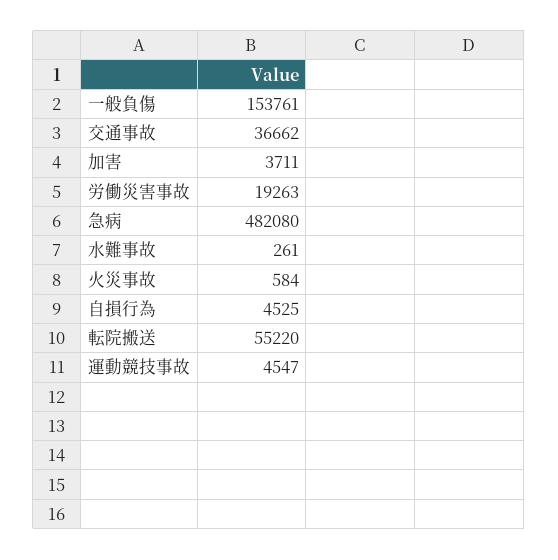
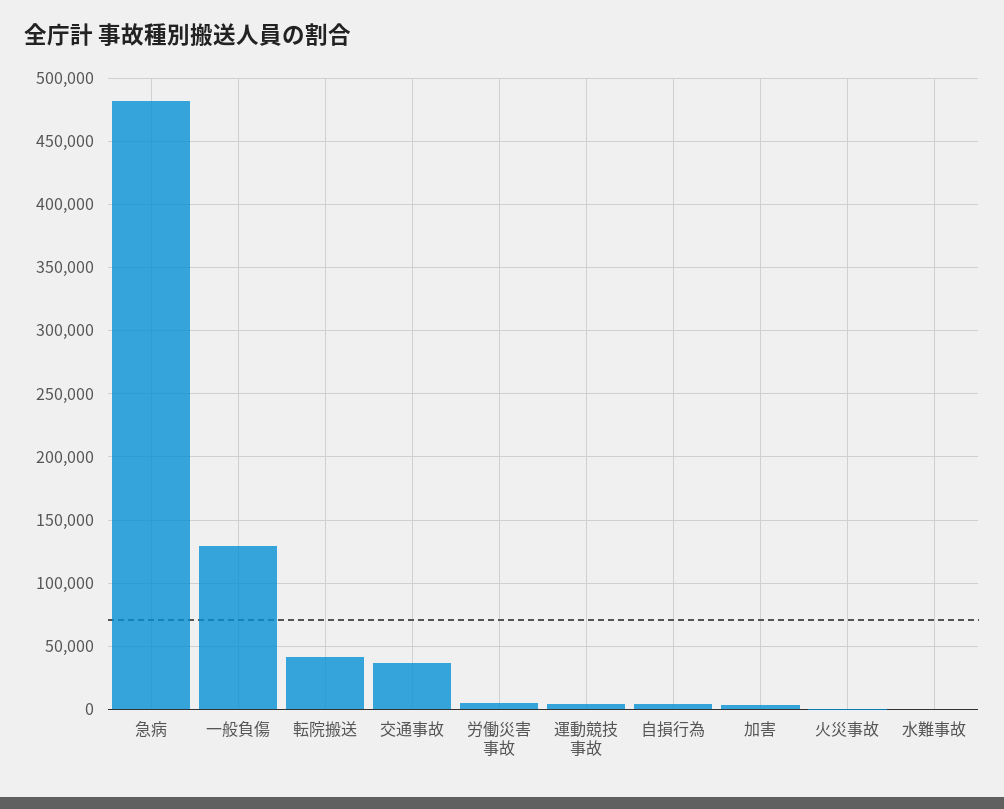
一般負傷: 153761 -> 130000
労働災害事故: 19263 -> 5000
転院搬送: 55220 -> 40000

